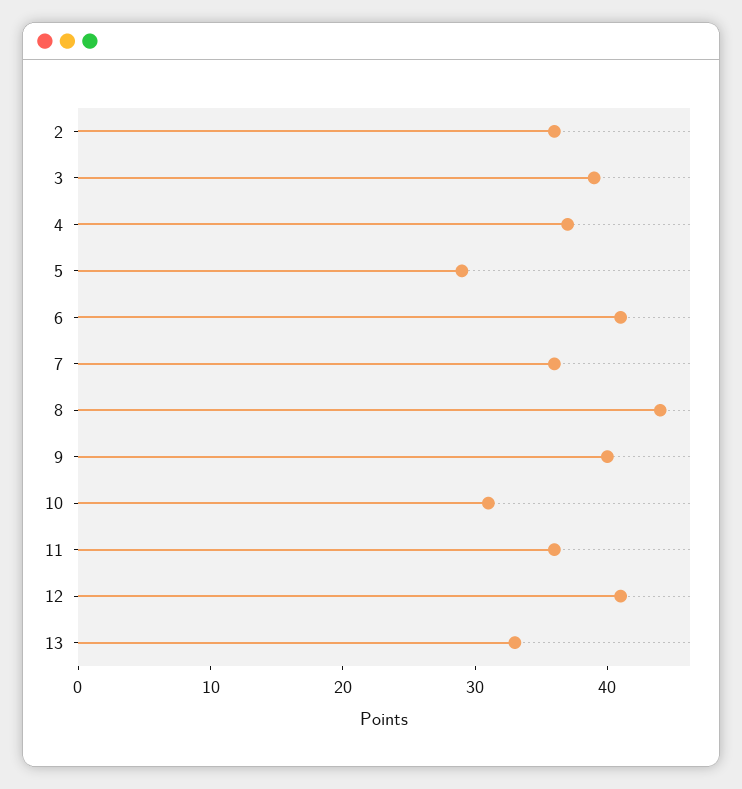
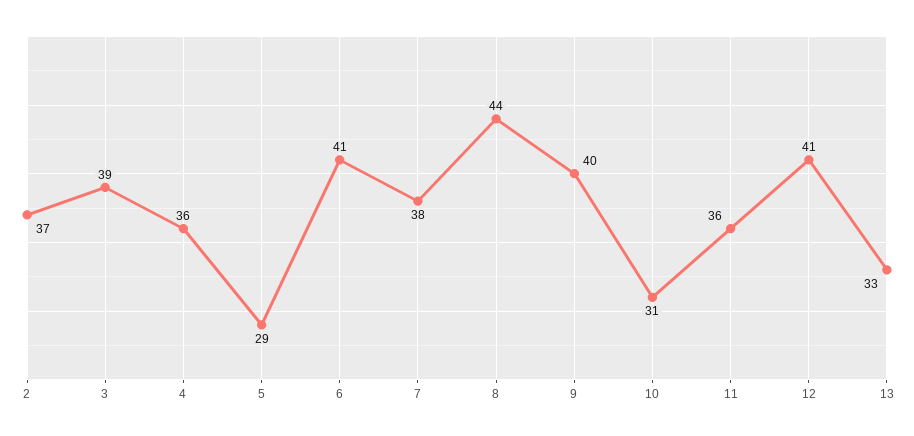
2: 36 -> 37
4: 37 -> 36
7: 36 -> 38

